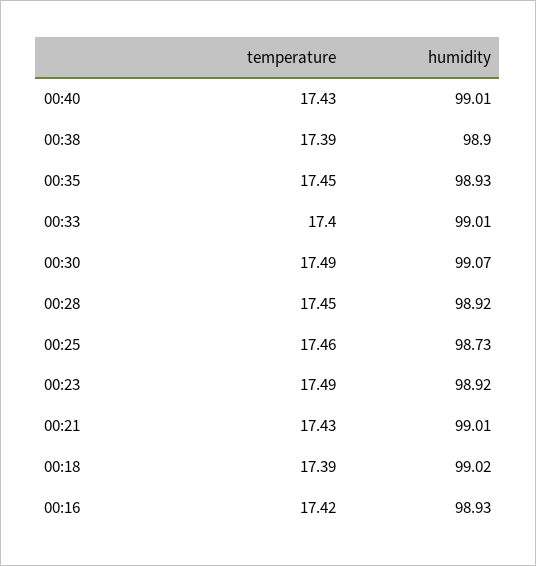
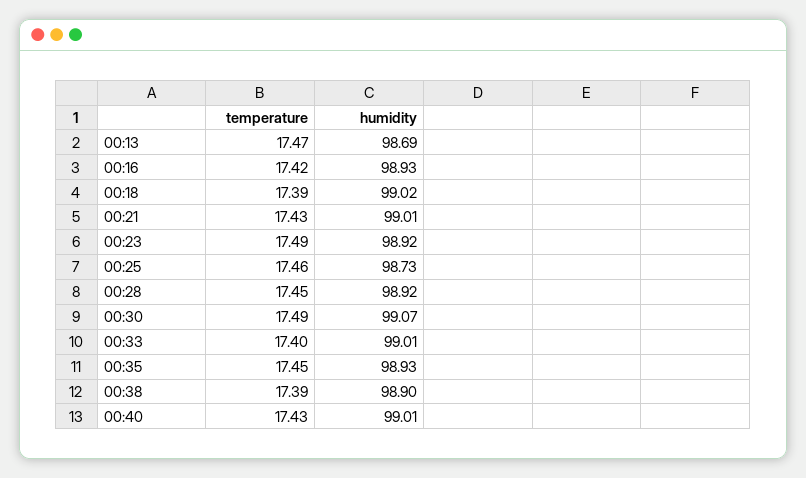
temperature, 00:13: none -> 17.47
humidity, 00:13: none -> 98.69

